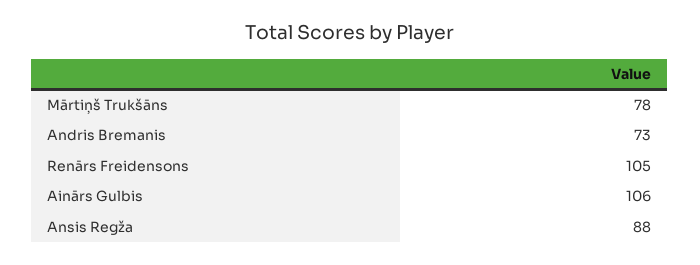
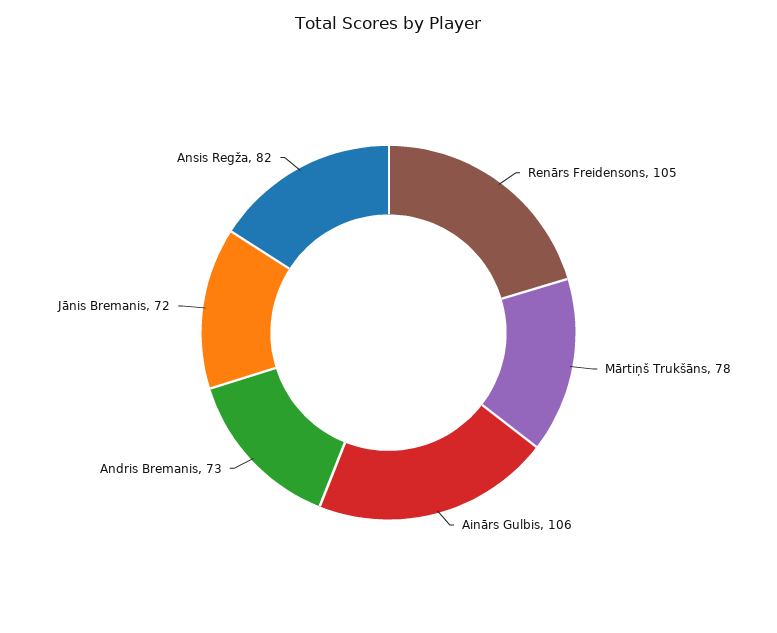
Ansis Regža: 88 -> 82
Jānis Bremanis: none -> 72

